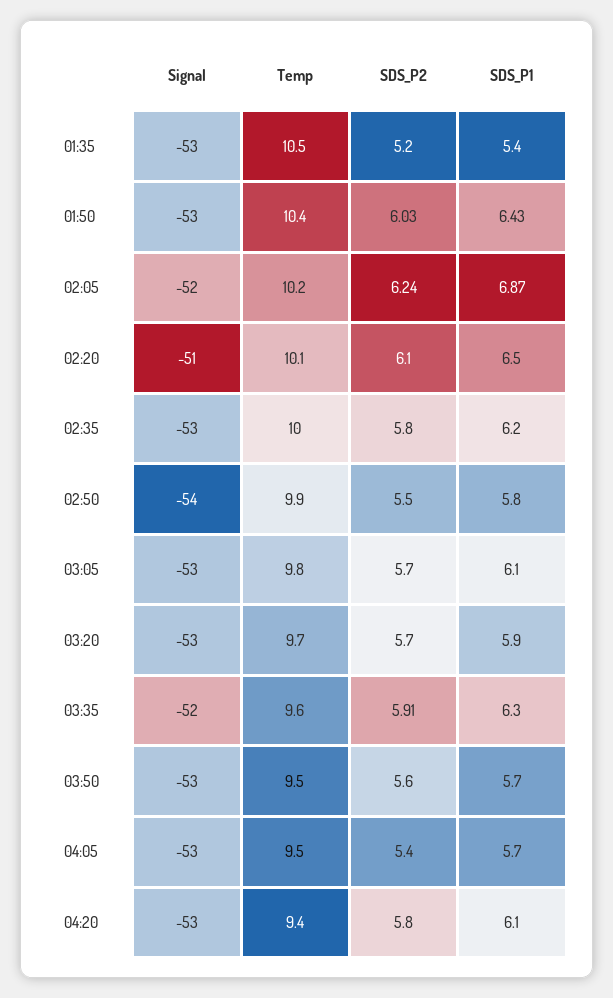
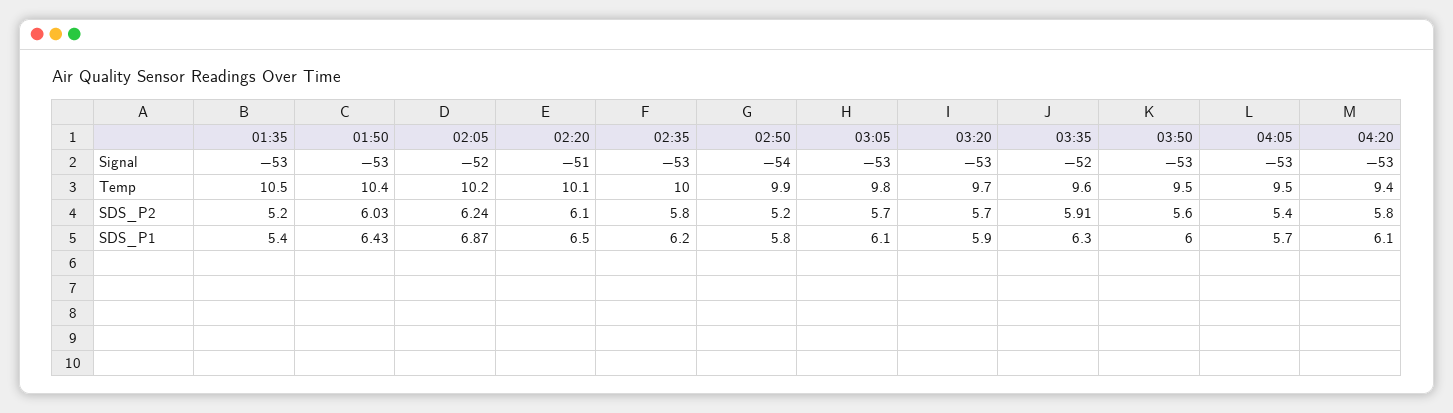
SDS_P2, 02:50: 5.5 -> 5.2
SDS_P1, 03:50: 5.7 -> 6

